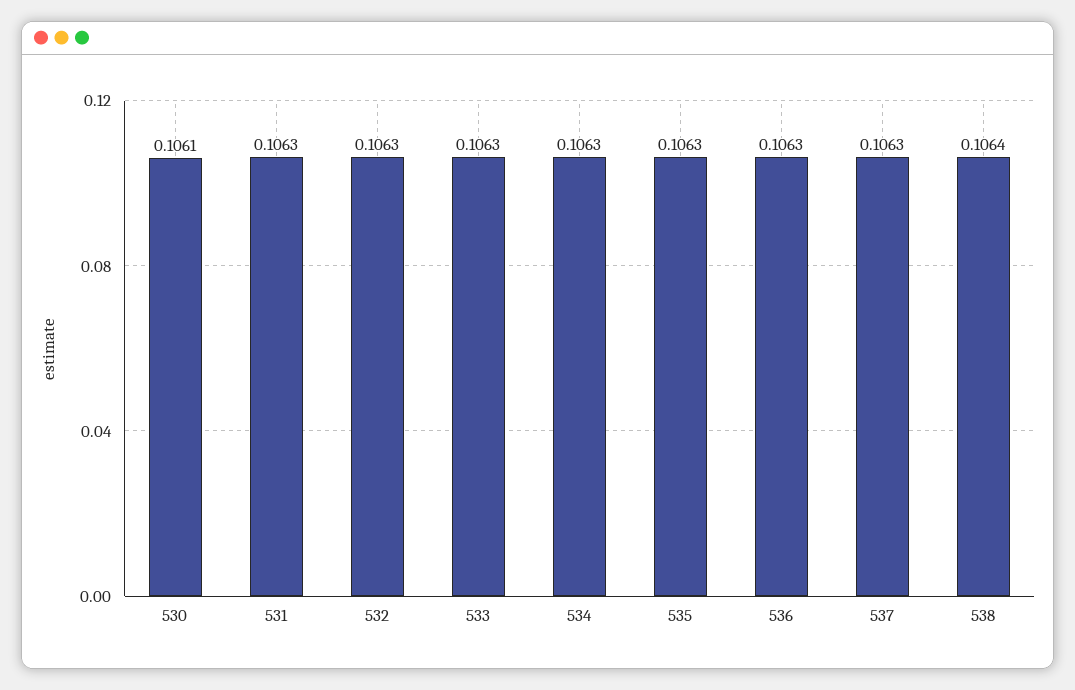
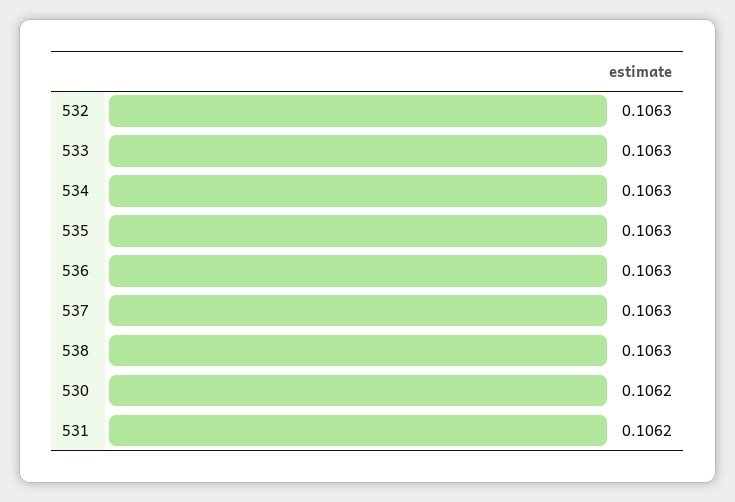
530: 0.1061 -> 0.1062
531: 0.1063 -> 0.1062
538: 0.1064 -> 0.1063

